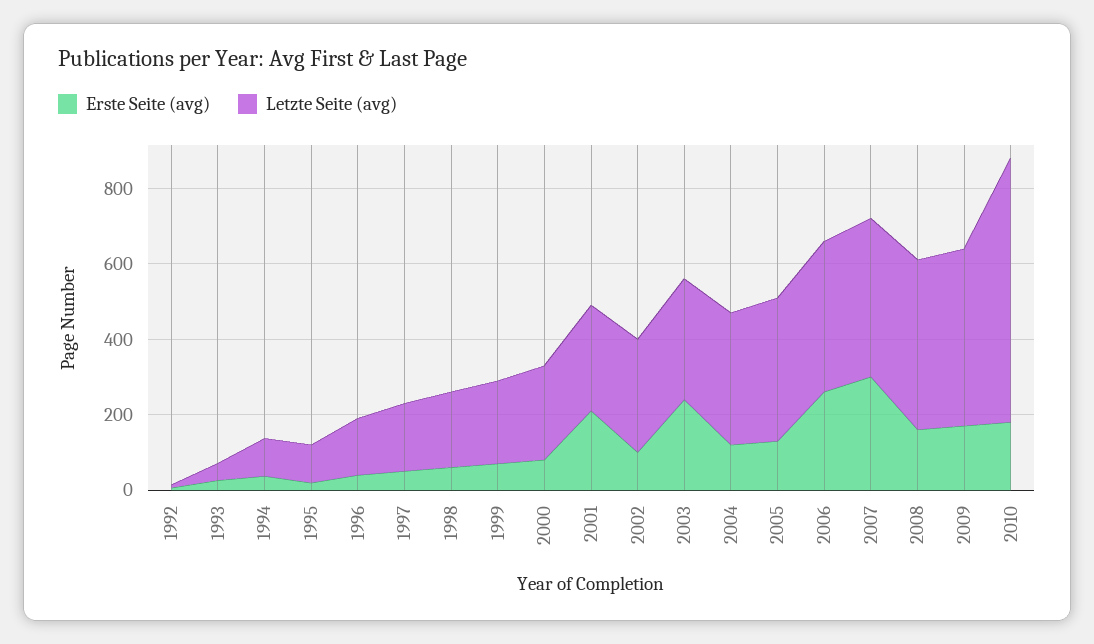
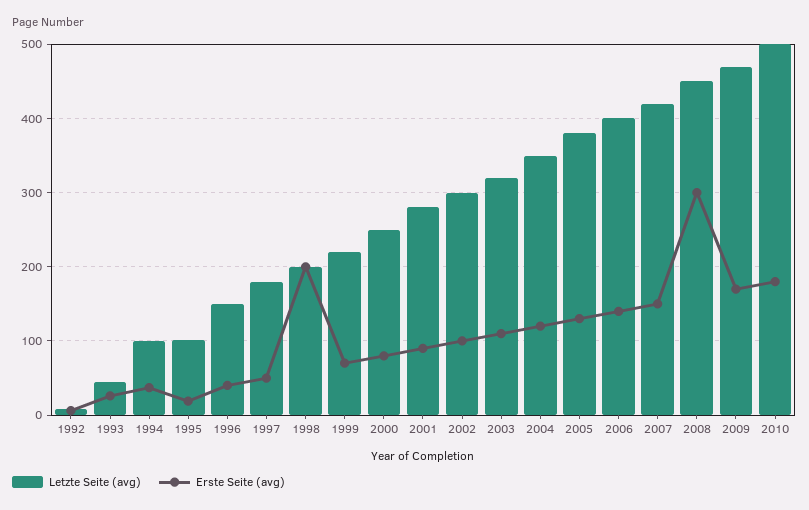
Erste Seite (avg), 1998: 50 -> 200
Erste Seite (avg), 2001: 200 -> 90
Erste Seite (avg), 2003: 250 -> 110
Erste Seite (avg), 2006: 250 -> 140
Erste Seite (avg), 2007: 300 -> 150
Erste Seite (avg), 2008: 150 -> 300
Letzte Seite (avg), 2010: 700 -> 500

